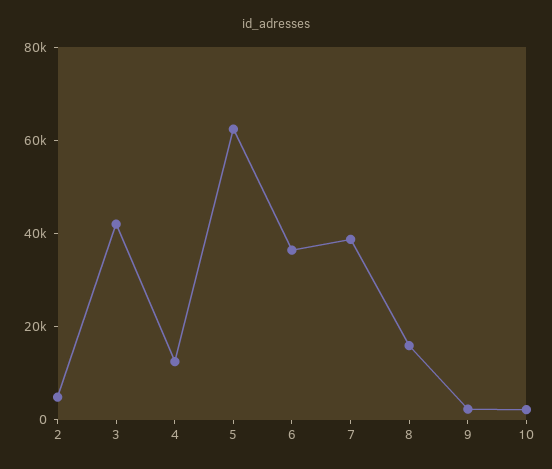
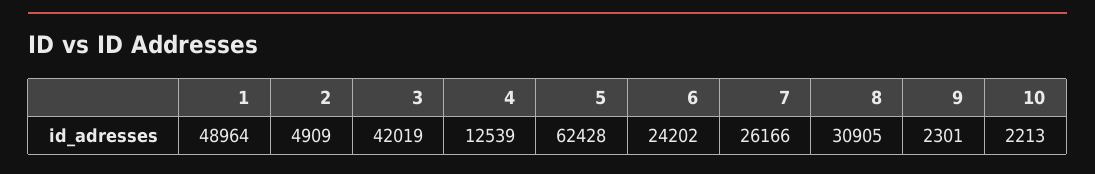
6: 35000 -> 24202
7: 40000 -> 26166
8: 15000 -> 30905
1: none -> 48964

